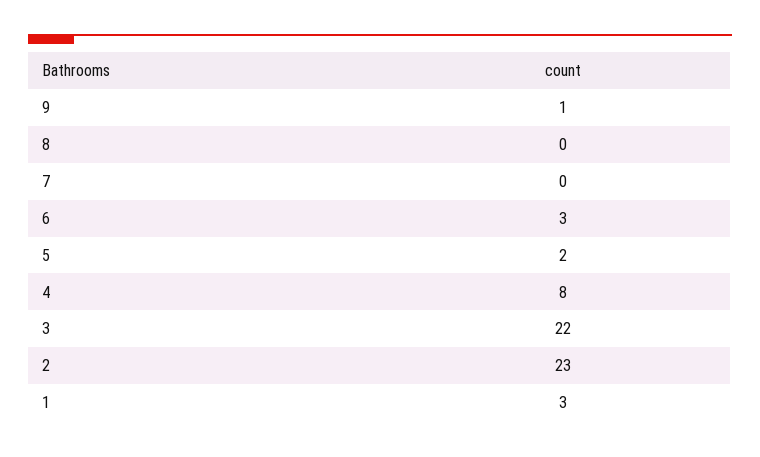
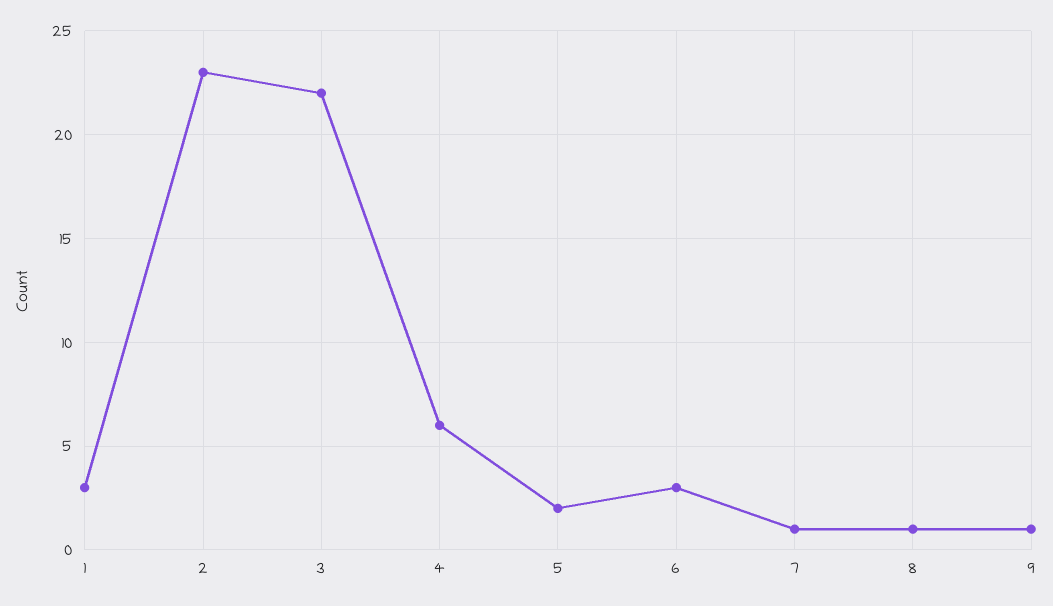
8: 0 -> 1
7: 0 -> 1
4: 8 -> 6

